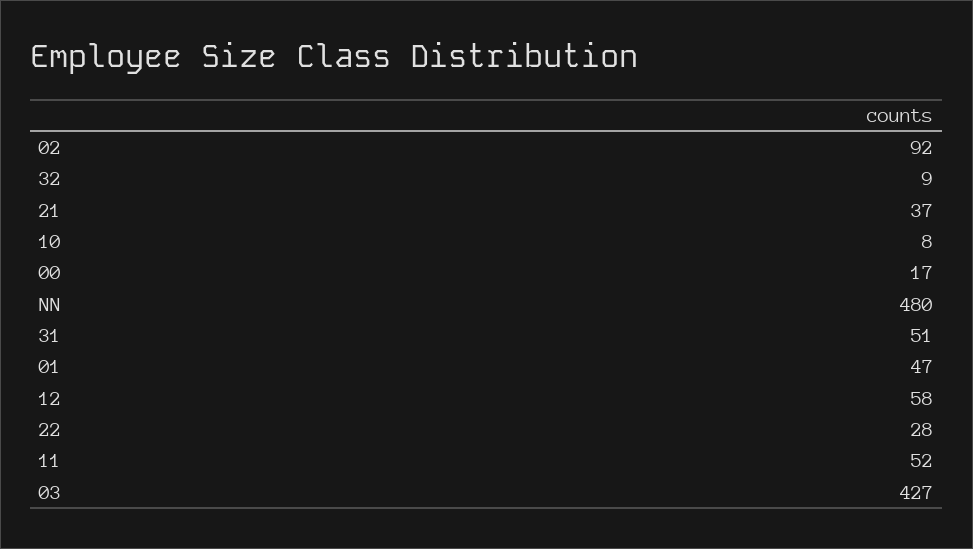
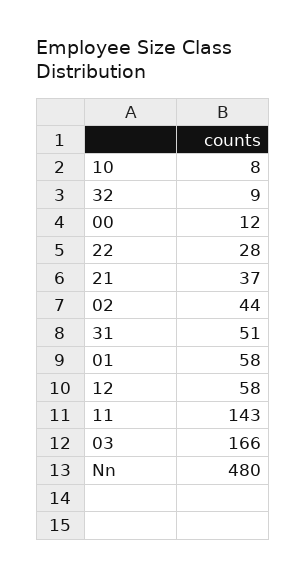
02: 92 -> 44
00: 17 -> 12
01: 47 -> 58
11: 52 -> 143
03: 427 -> 166

